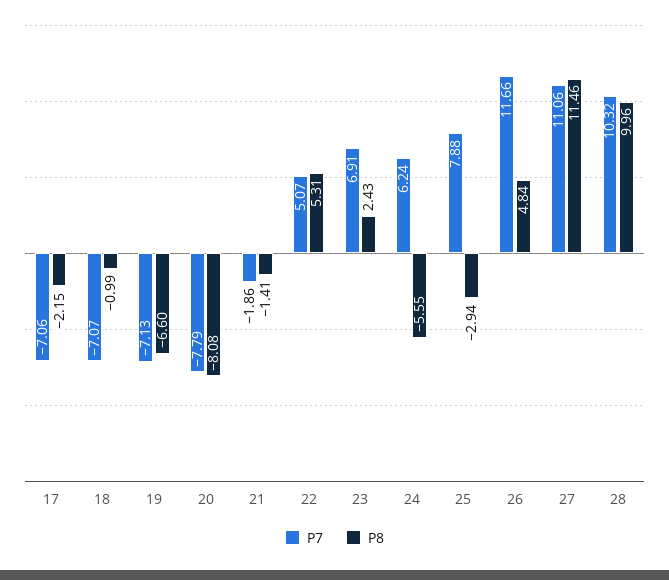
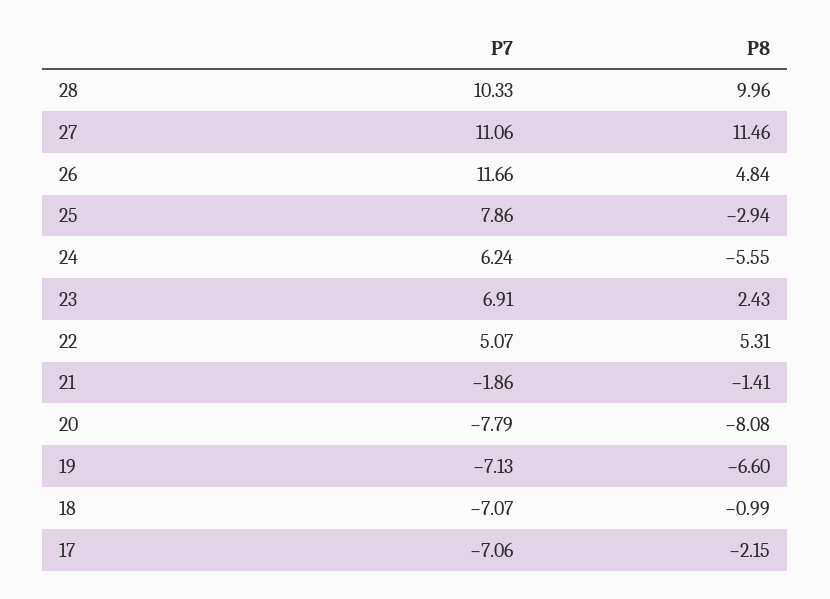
P7, 25: 7.88 -> 7.86
P7, 28: 10.32 -> 10.33

